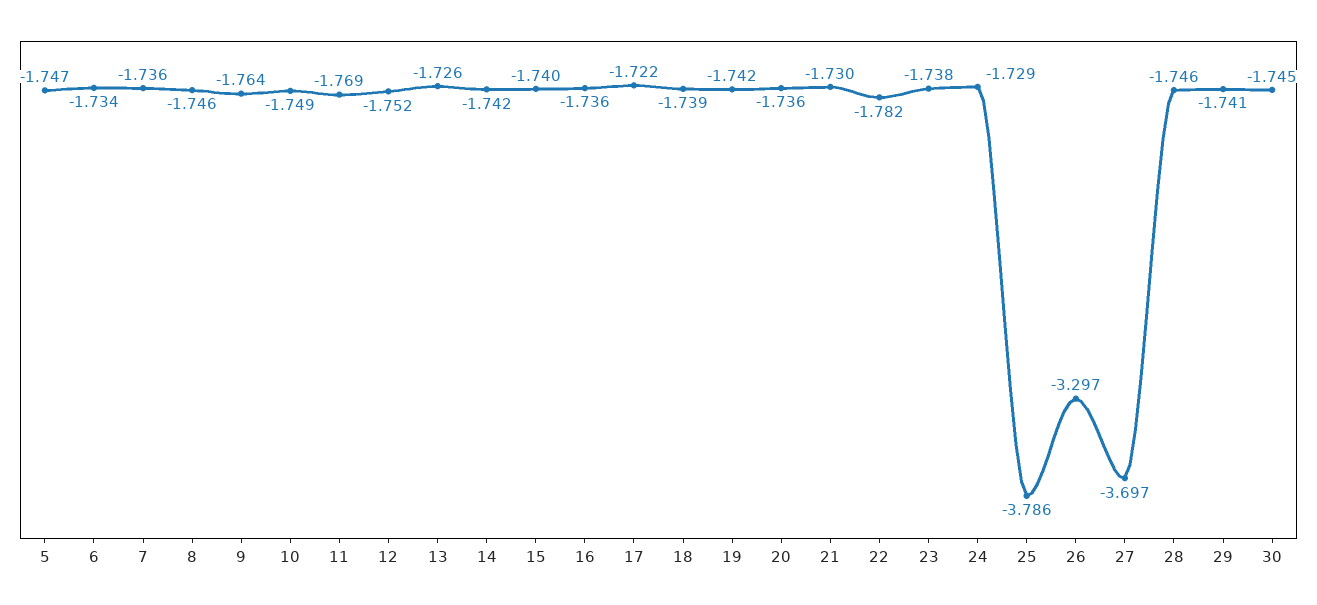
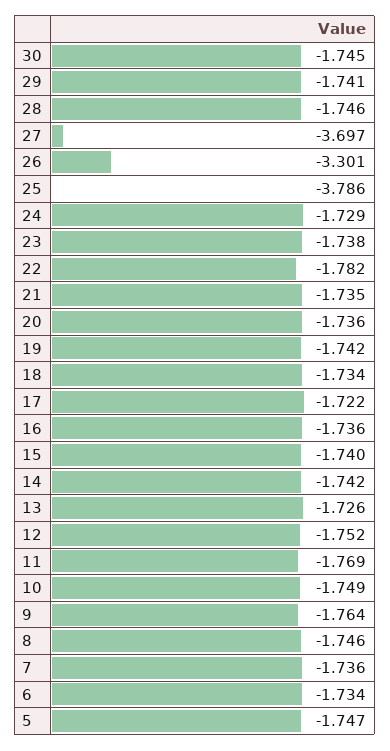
18: -1.739 -> -1.734
21: -1.73 -> -1.735
26: -3.297 -> -3.301

